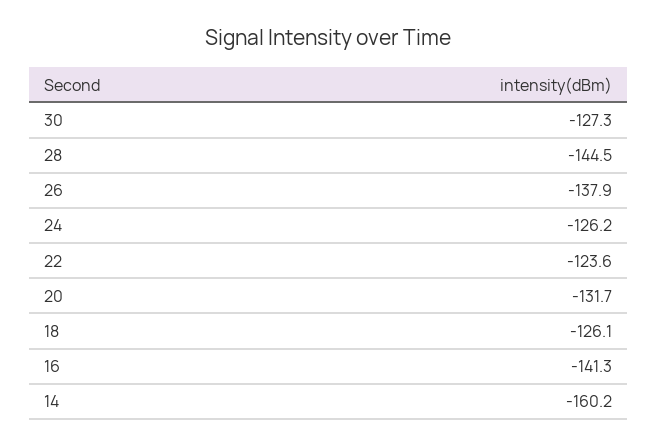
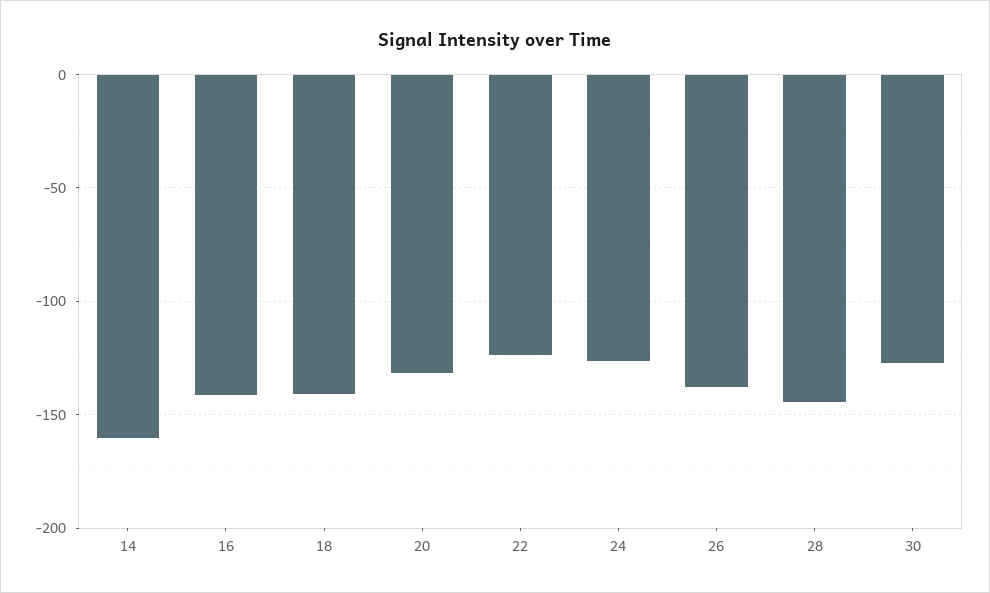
18: -126.1 -> -140

